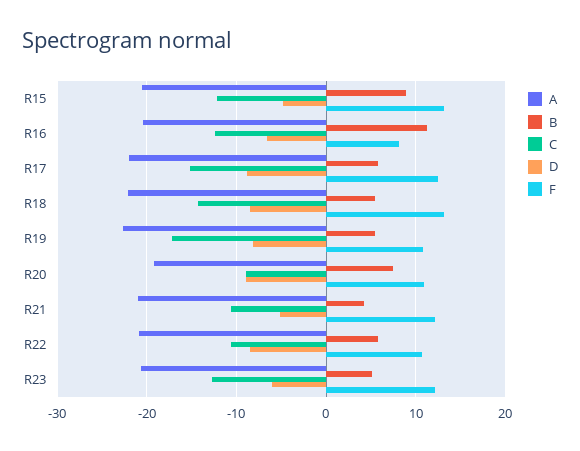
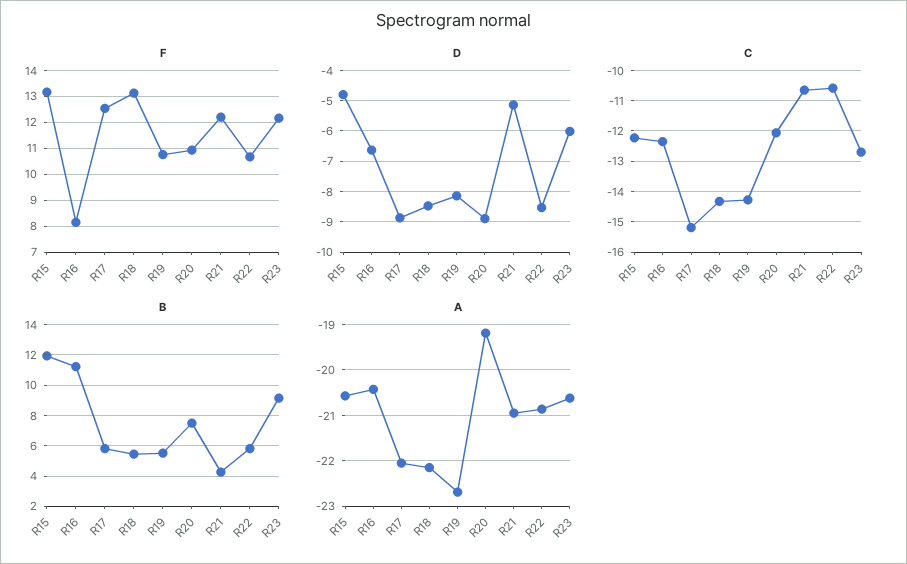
B, R15: 9 -> 12
C, R19: -17 -> -14.2
C, R20: -9 -> -12
B, R23: 5 -> 9

